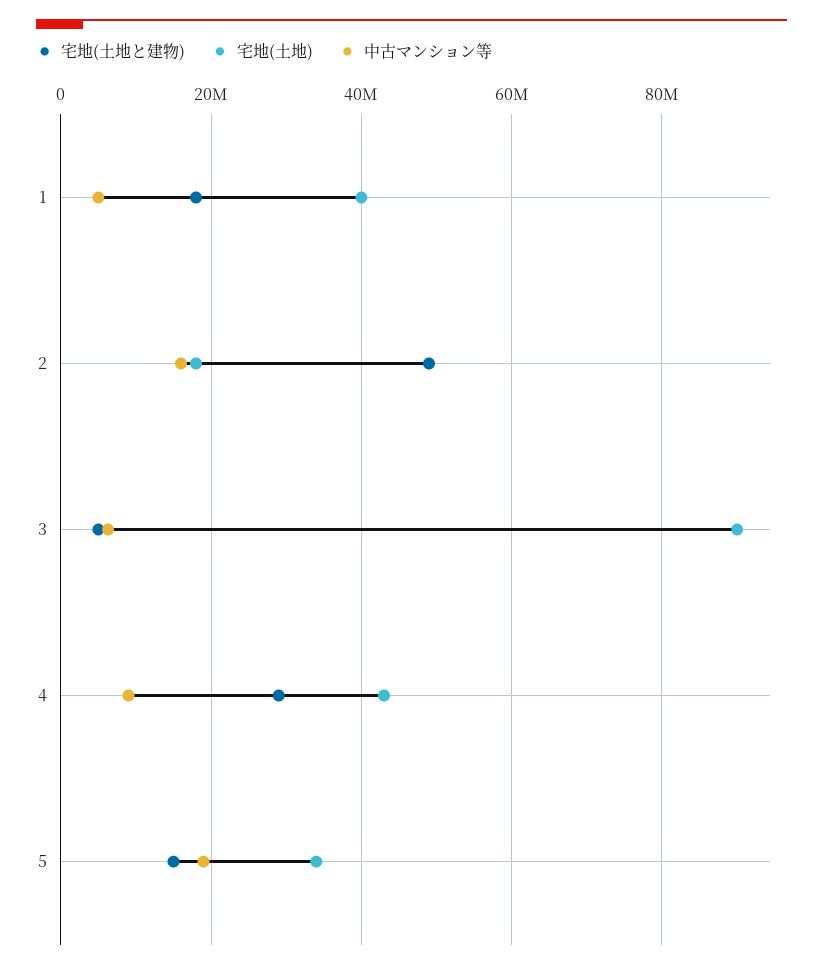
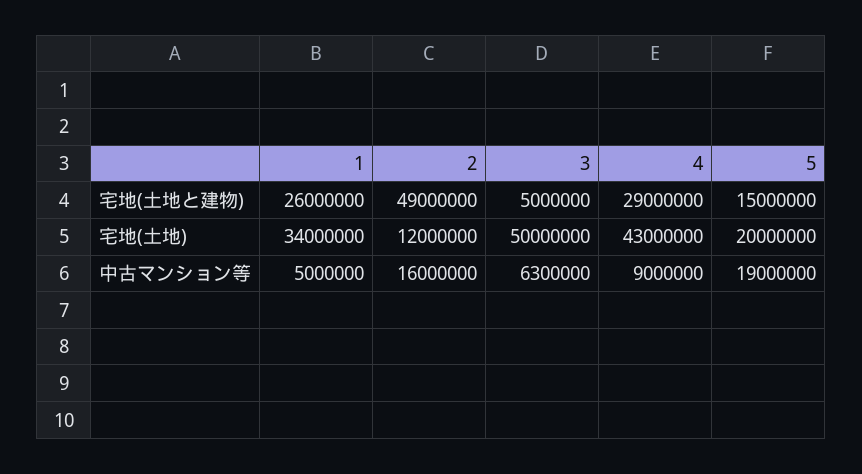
宅地(土地と建物), 1: 18000000 -> 26000000
宅地(土地), 1: 40000000 -> 34000000
宅地(土地), 2: 18000000 -> 12000000
宅地(土地), 3: 90000000 -> 50000000
宅地(土地), 5: 34000000 -> 20000000

